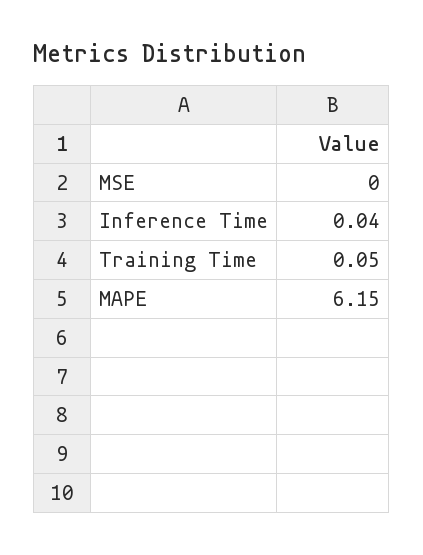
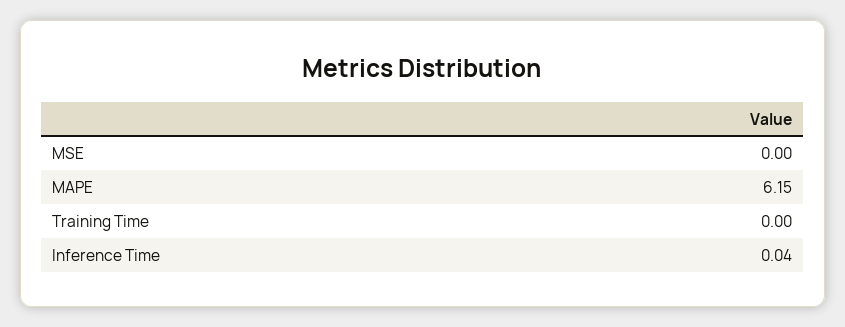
Training Time: 0.05 -> 0

